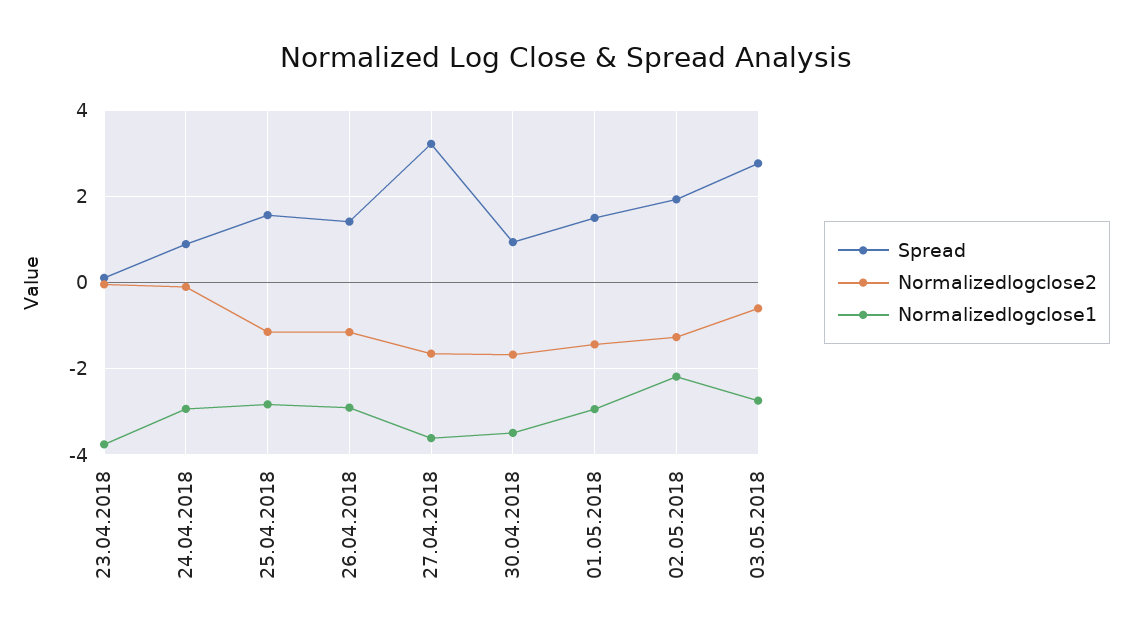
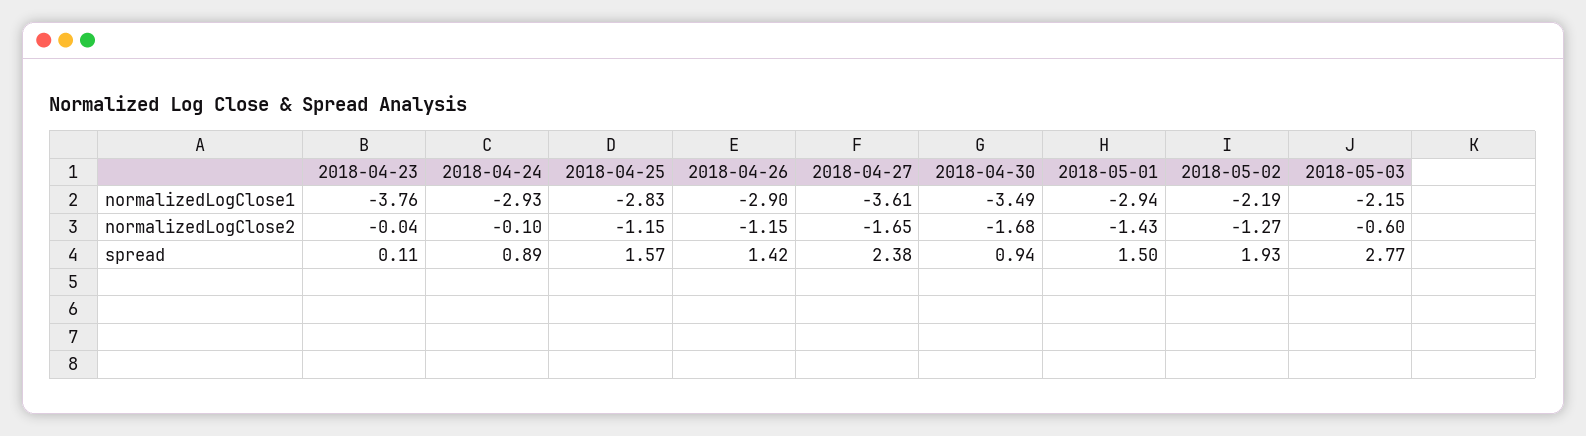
Spread, 27.04.2018: 3.2 -> 2.38
Normalizedlogclose1, 03.05.2018: -2.8 -> -2.15

